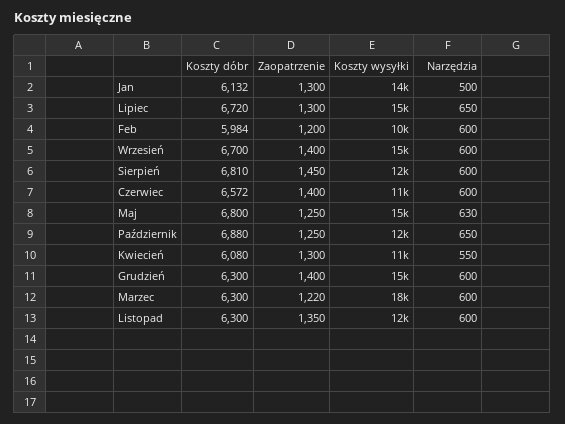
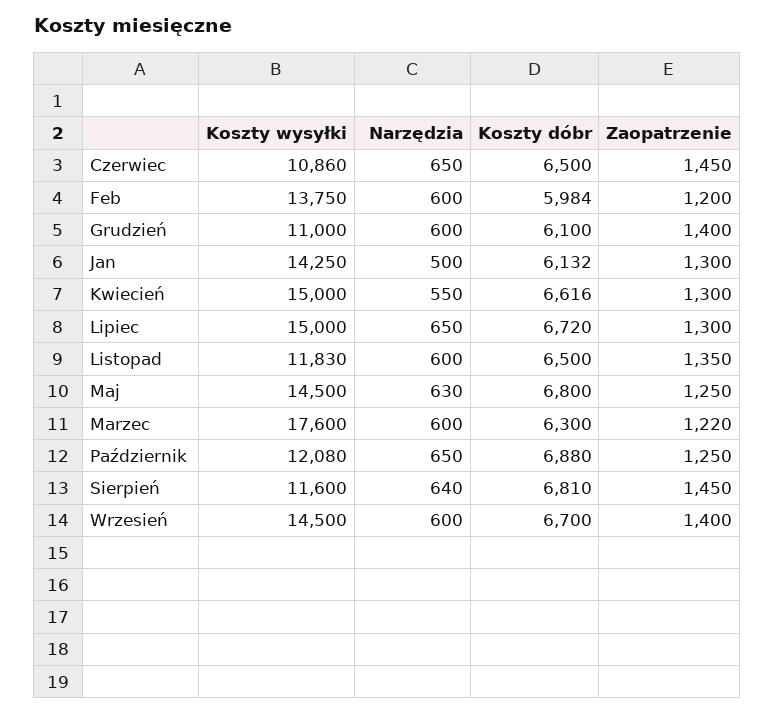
Koszty wysyłki, Feb: 10000 -> 13750
Narzędzia, Sierpień: 600 -> 640
Koszty dóbr, Czerwiec: 6572 -> 6500
Zaopatrzenie, Czerwiec: 1400 -> 1450
Narzędzia, Czerwiec: 600 -> 650
Koszty dóbr, Kwiecień: 6080 -> 6616
Koszty wysyłki, Kwiecień: 11000 -> 15000
Koszty dóbr, Grudzień: 6300 -> 6100
Koszty wysyłki, Grudzień: 15000 -> 11000
Koszty dóbr, Listopad: 6300 -> 6500

